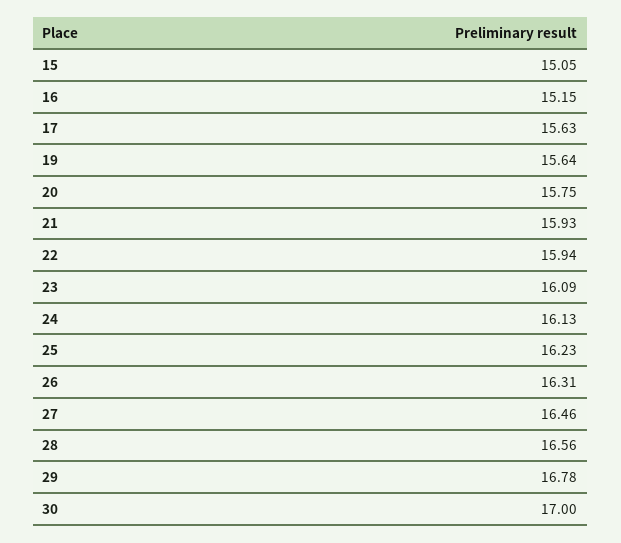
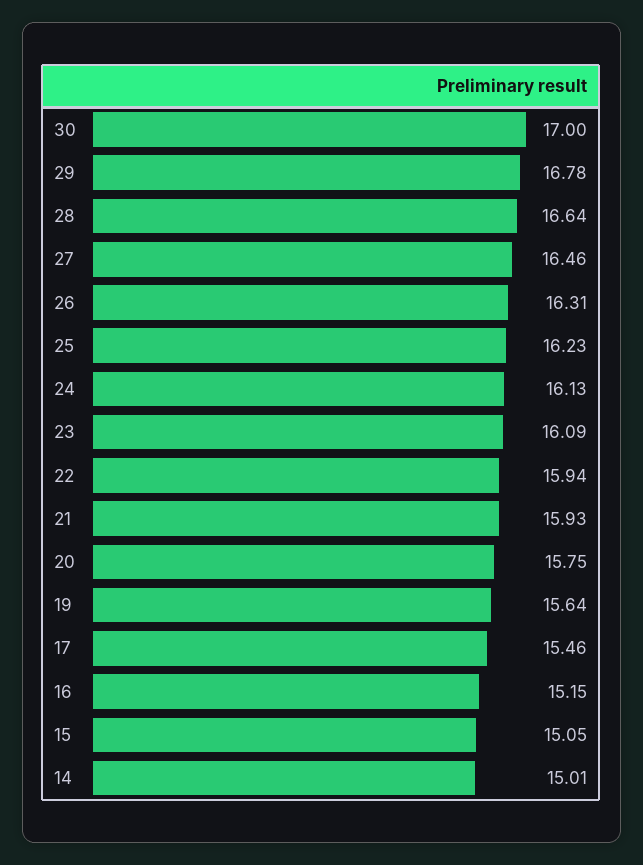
17: 15.63 -> 15.46
28: 16.56 -> 16.64
14: none -> 15.01

